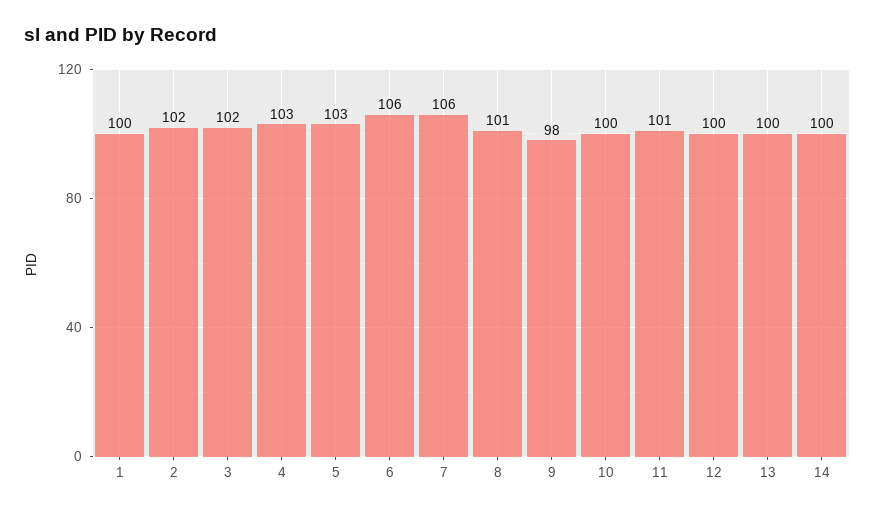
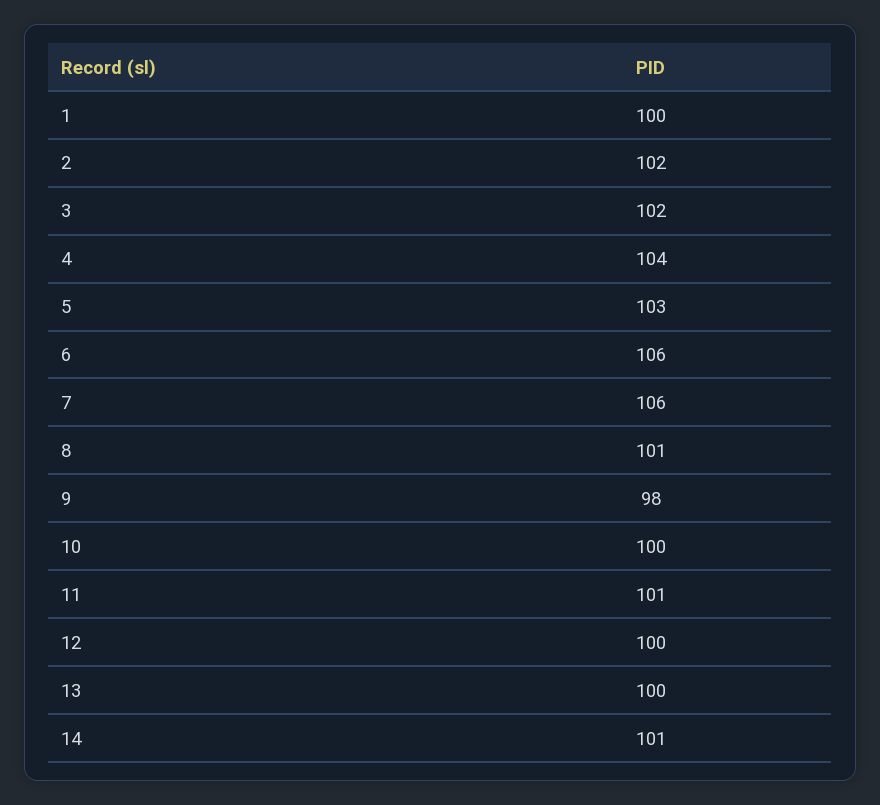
4: 103 -> 104
14: 100 -> 101

